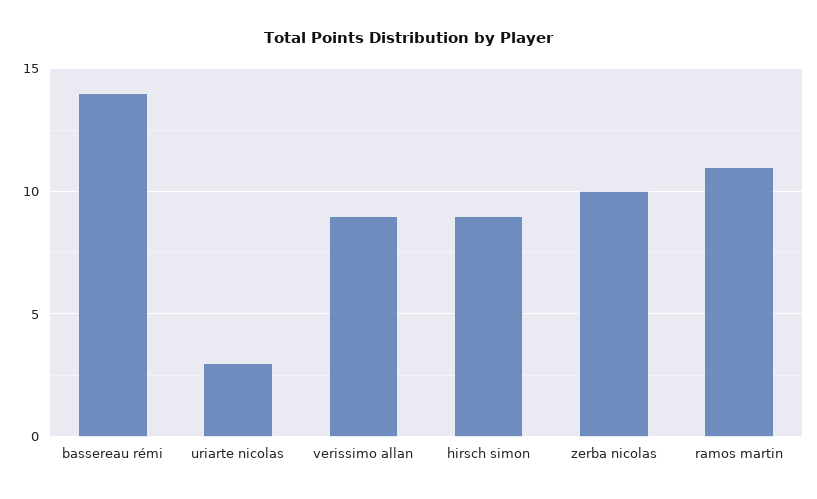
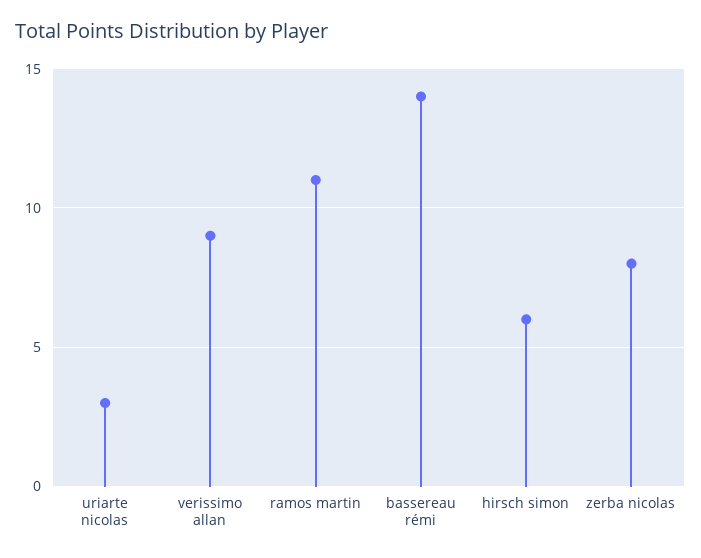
hirsch simon: 9 -> 6
zerba nicolas: 10 -> 8

